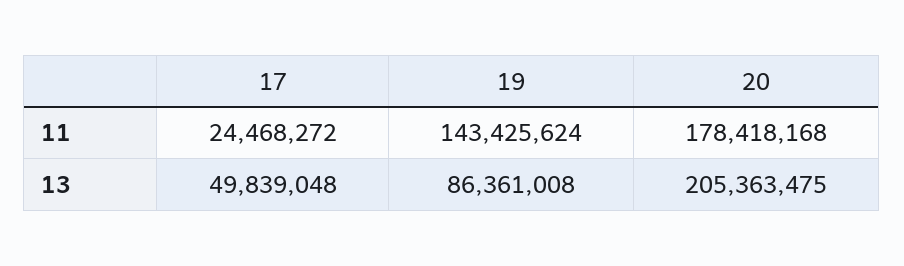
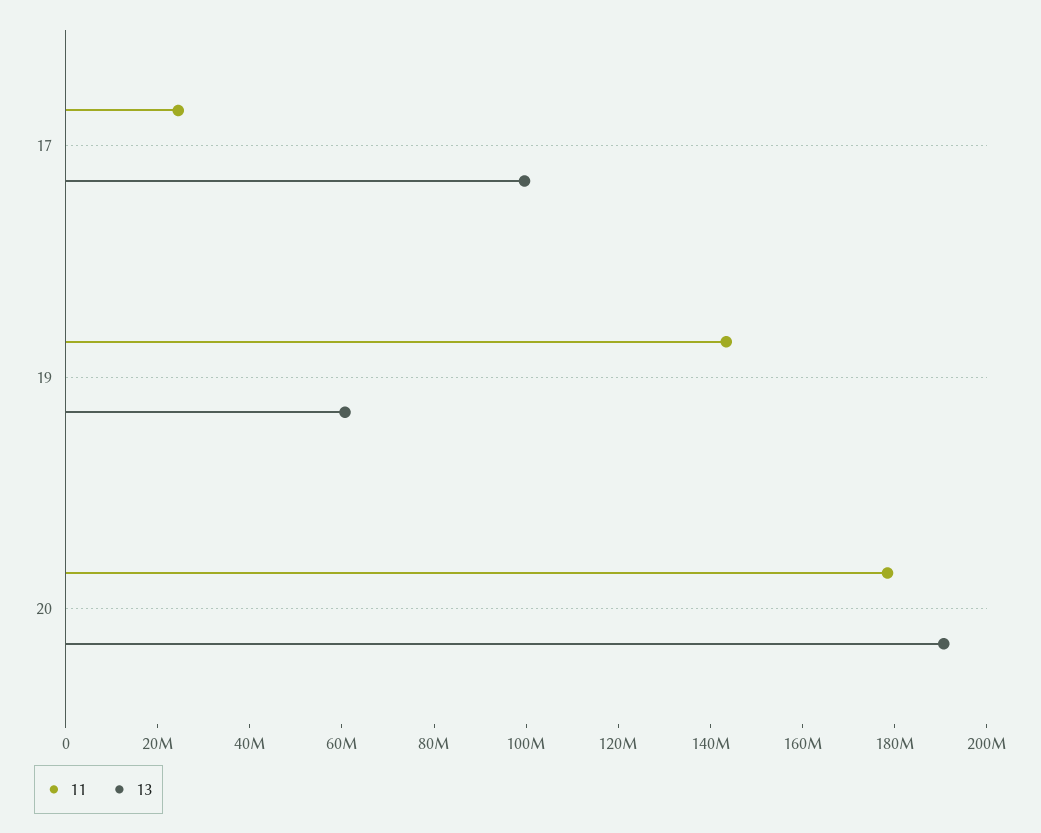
13, 17: 49839048 -> 100000000
13, 19: 86361008 -> 60000000
13, 20: 205363475 -> 190000000

